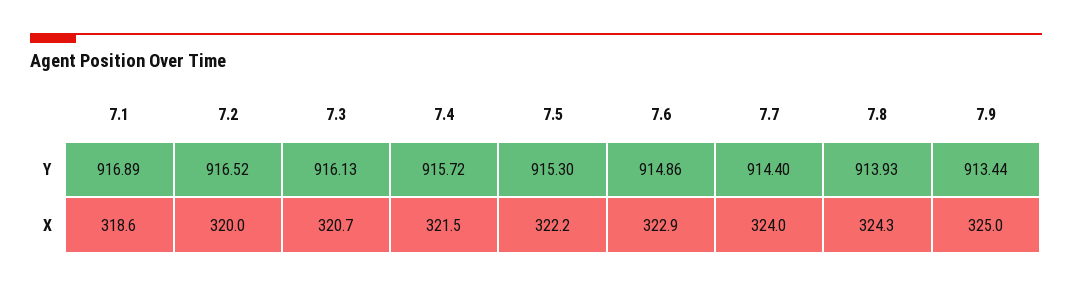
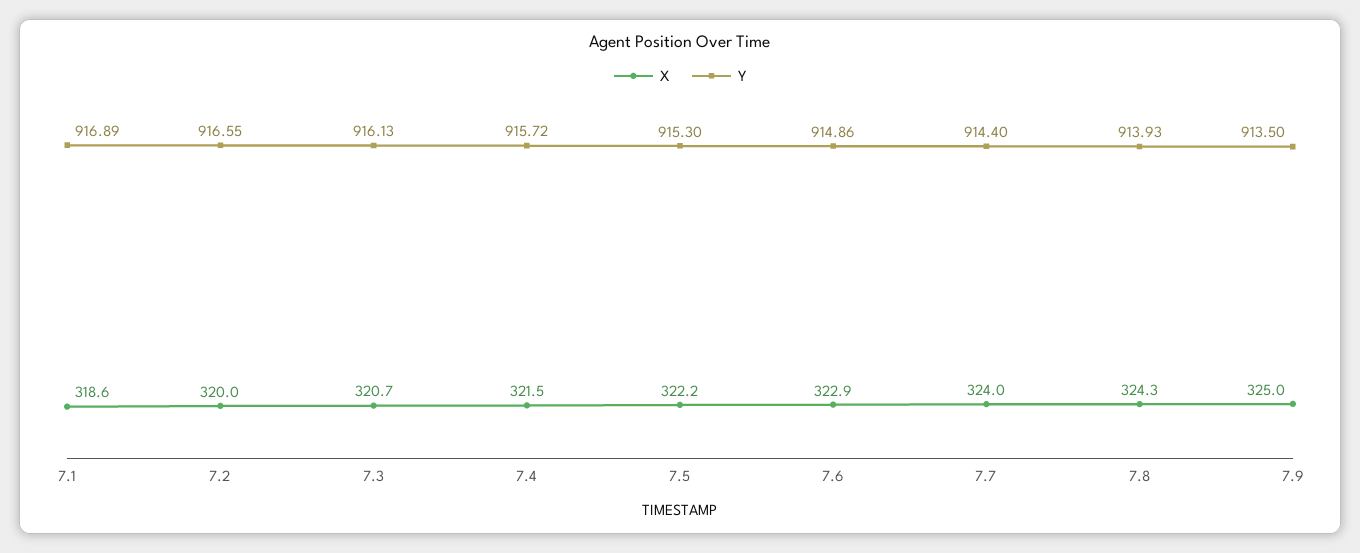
Y, 7.2: 916.52 -> 916.55
Y, 7.9: 913.44 -> 913.5

